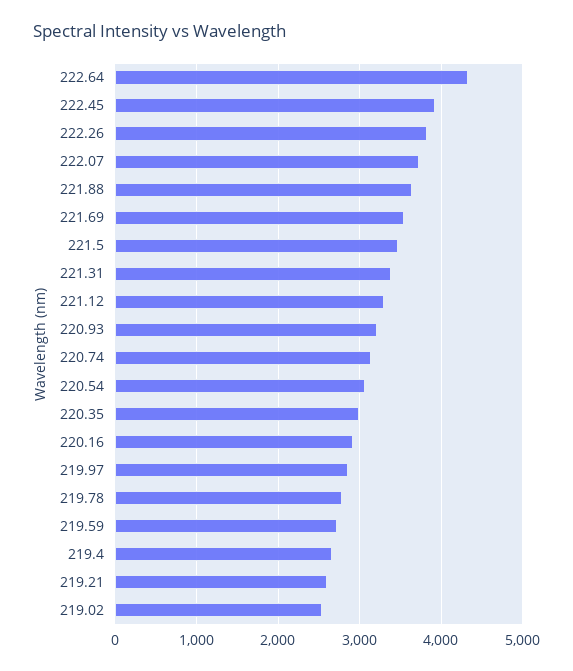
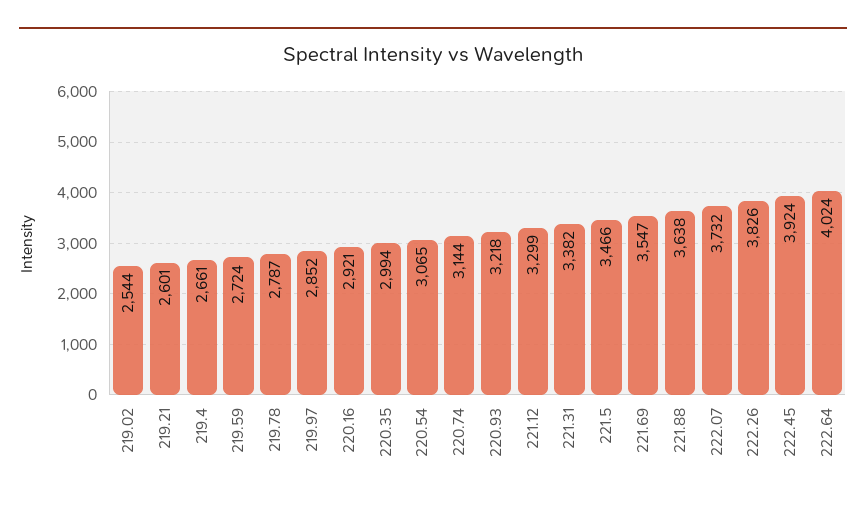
222.64: 4300 -> 4024

